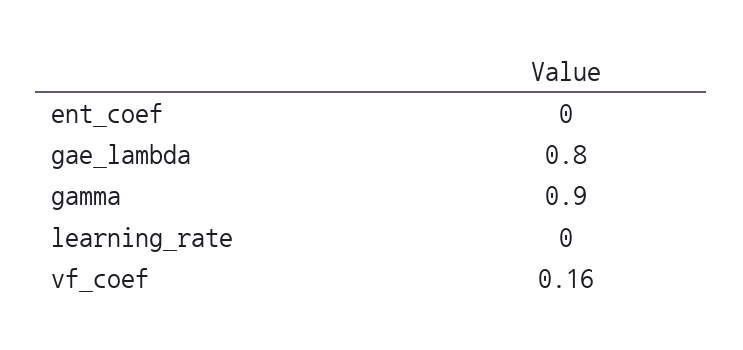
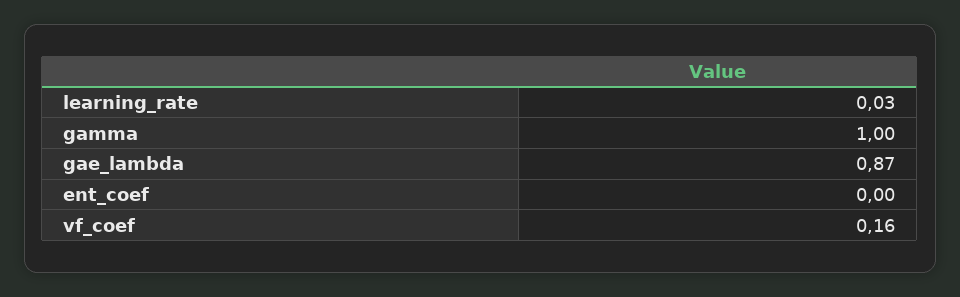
gae_lambda: 0.8 -> 0.87
gamma: 0.9 -> 1
learning_rate: 0 -> 0.03

